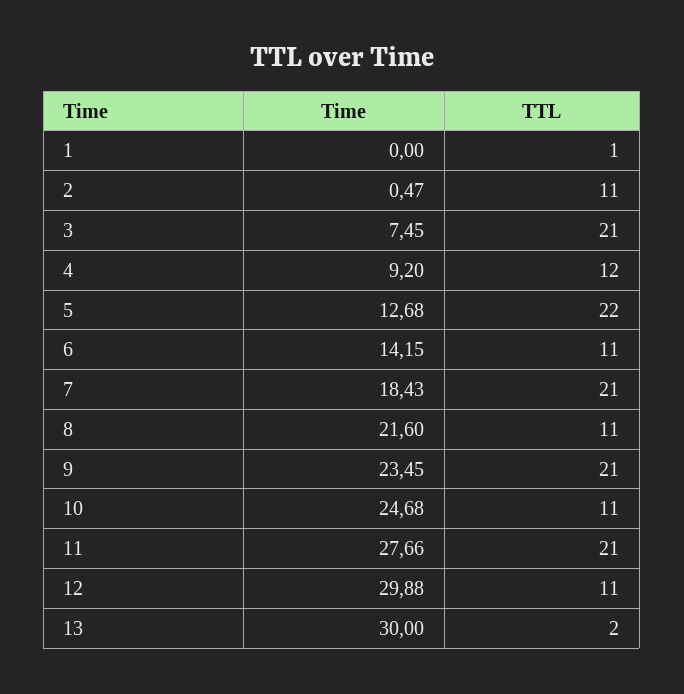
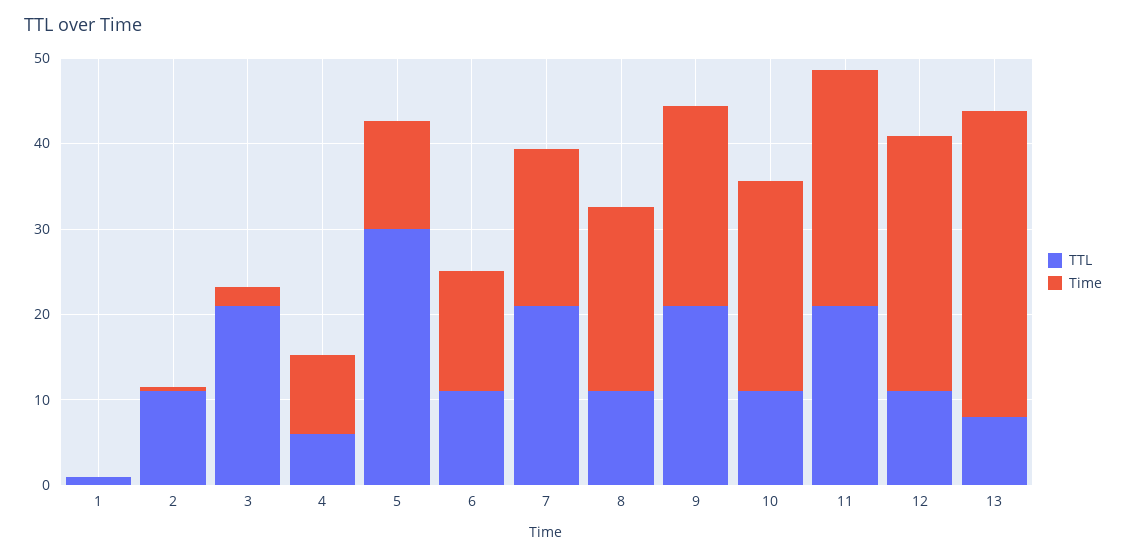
Time, 3: 7.45 -> 2
TTL, 4: 12 -> 6
TTL, 5: 22 -> 30
Time, 13: 30 -> 36
TTL, 13: 2 -> 8

